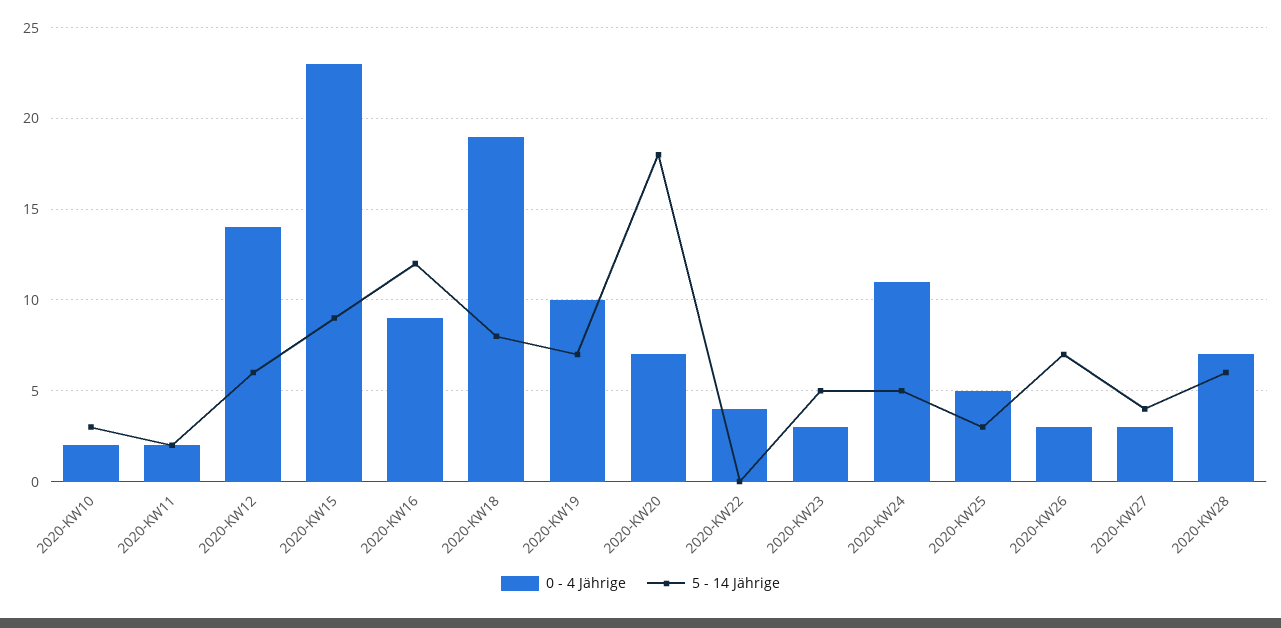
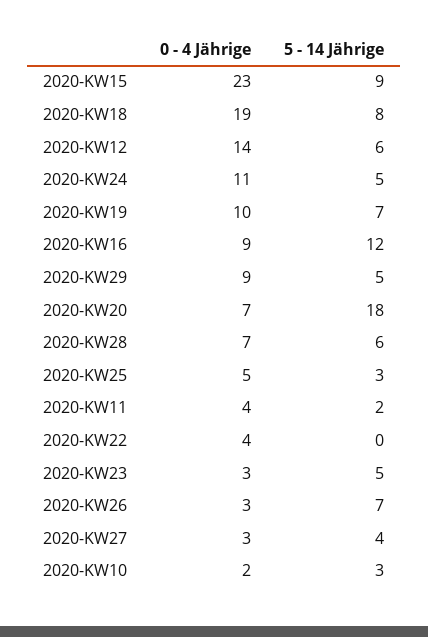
0 - 4 Jährige, 2020-KW11: 2 -> 4
0 - 4 Jährige, 2020-KW29: none -> 9
5 - 14 Jährige, 2020-KW29: none -> 5

